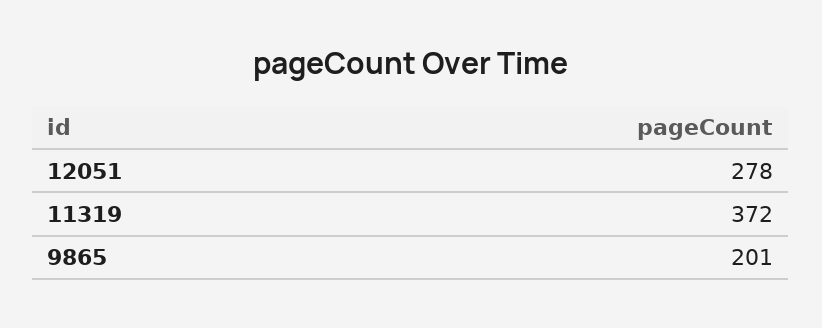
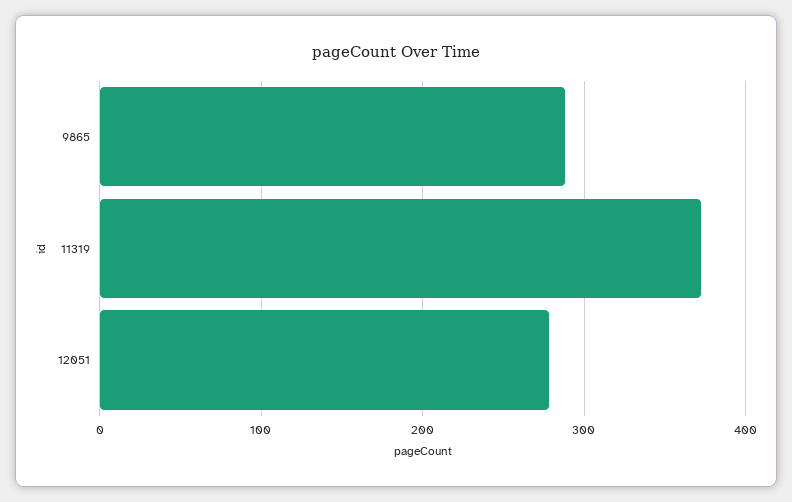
9865: 201 -> 290

